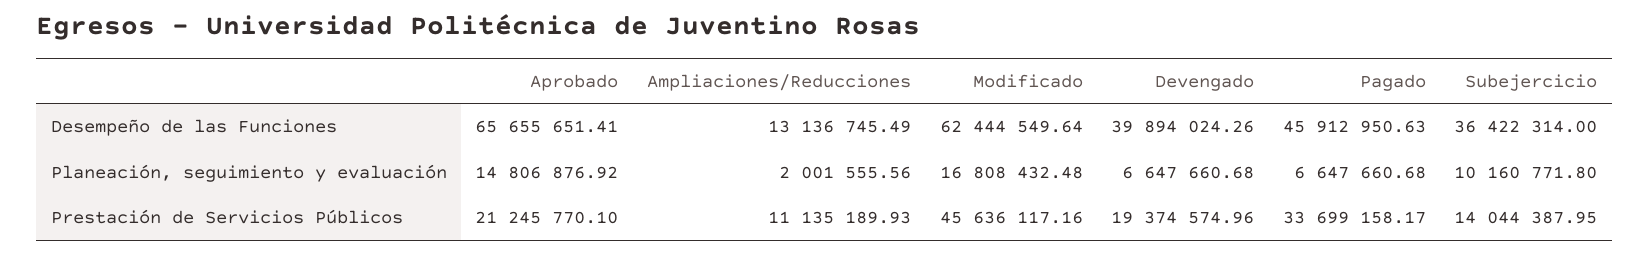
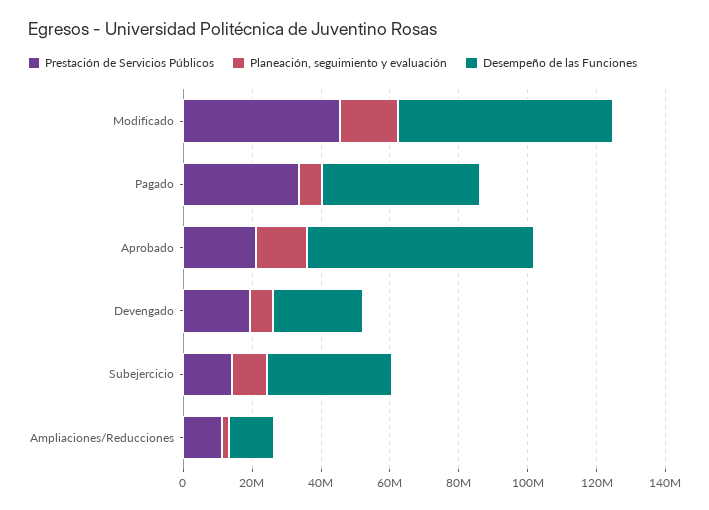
Desempeño de las Funciones, Devengado: 39894024.26 -> 25000000

